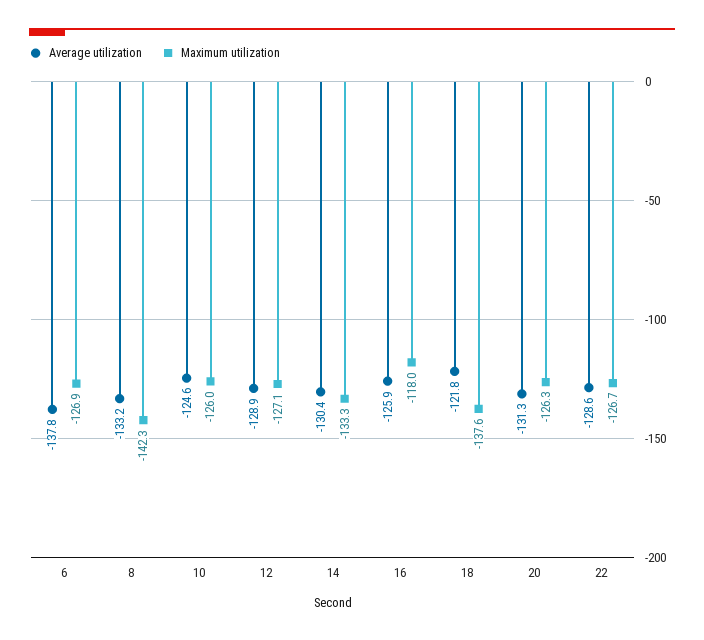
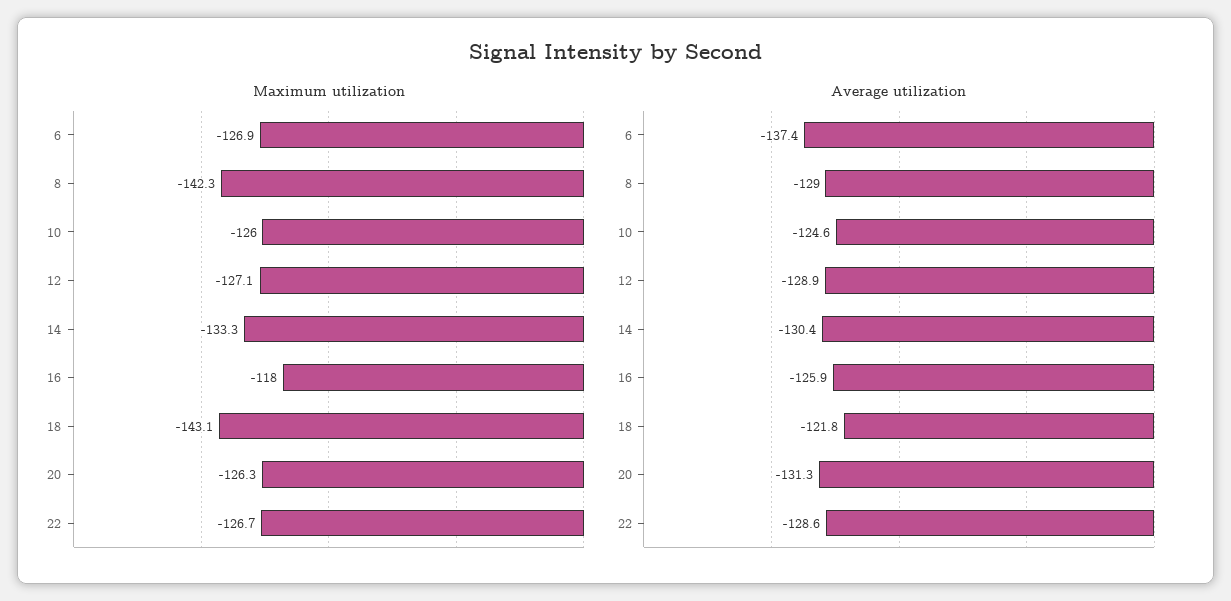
Average utilization, 6: -137.8 -> -137.4
Average utilization, 8: -133.2 -> -129
Maximum utilization, 18: -137.6 -> -143.1

